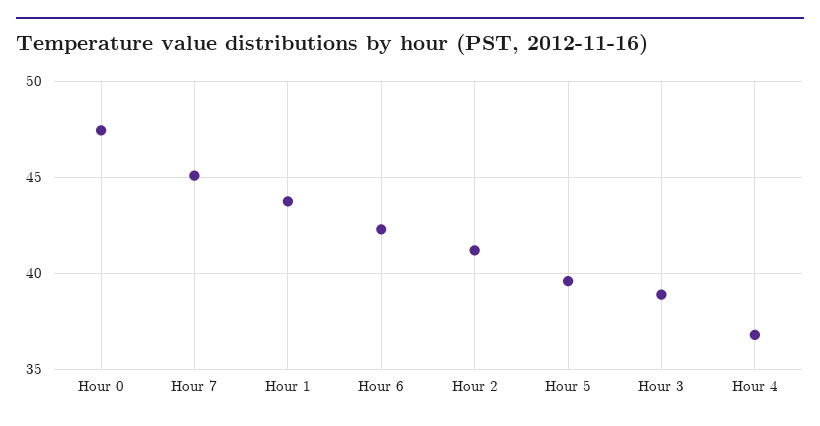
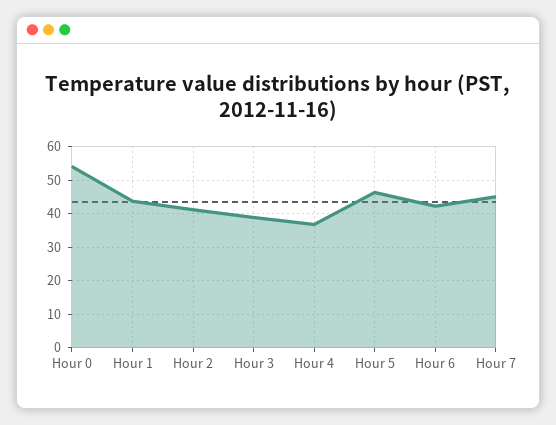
Hour 0: 47.5 -> 54
Hour 5: 39.5 -> 46

